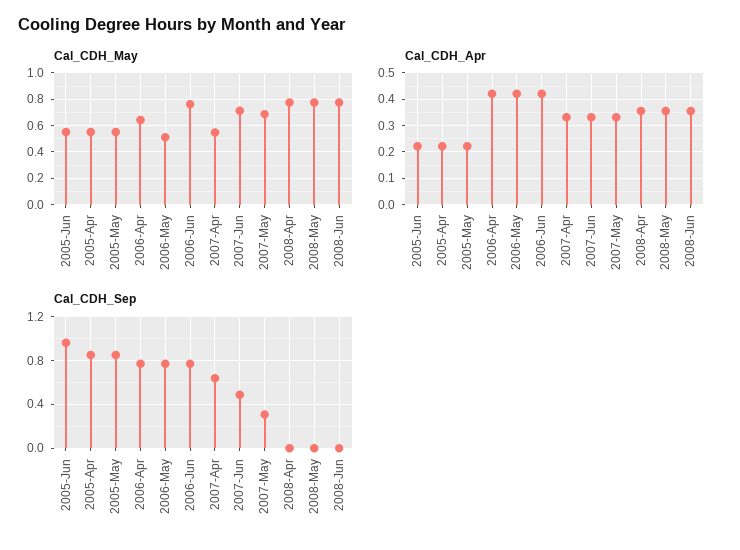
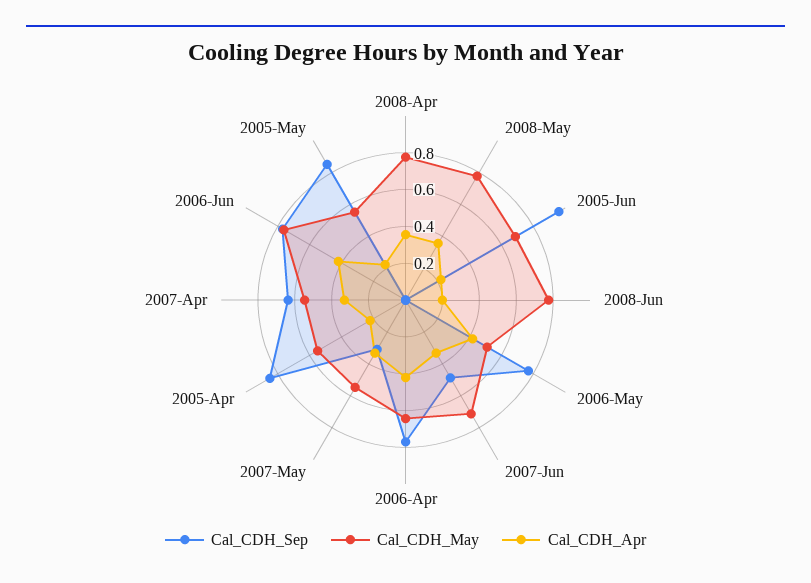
Cal_CDH_May, 2005-Jun: 0.55 -> 0.7
Cal_CDH_May, 2007-May: 0.7 -> 0.55
Cal_CDH_Apr, 2008-Jun: 0.35 -> 0.2

